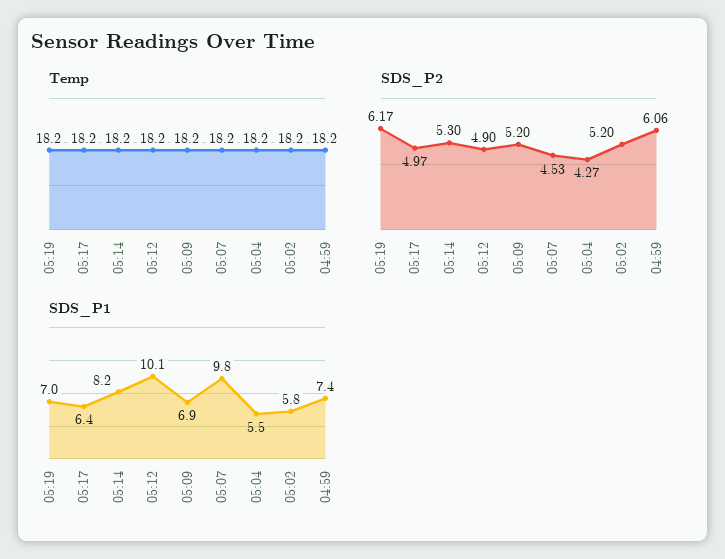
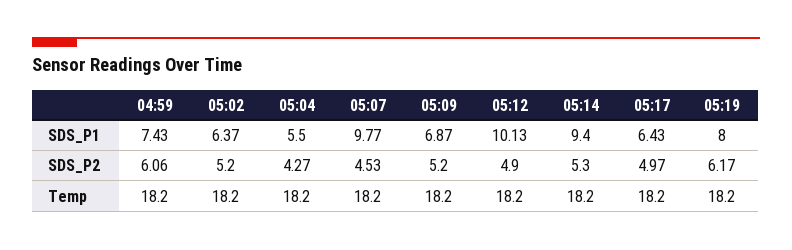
SDS_P1, 05:19: 7 -> 8
SDS_P1, 05:14: 8.2 -> 9.4
SDS_P1, 05:02: 5.8 -> 6.37

